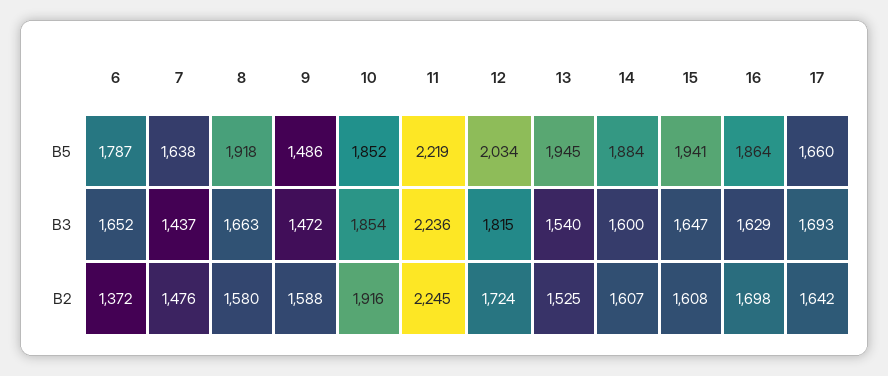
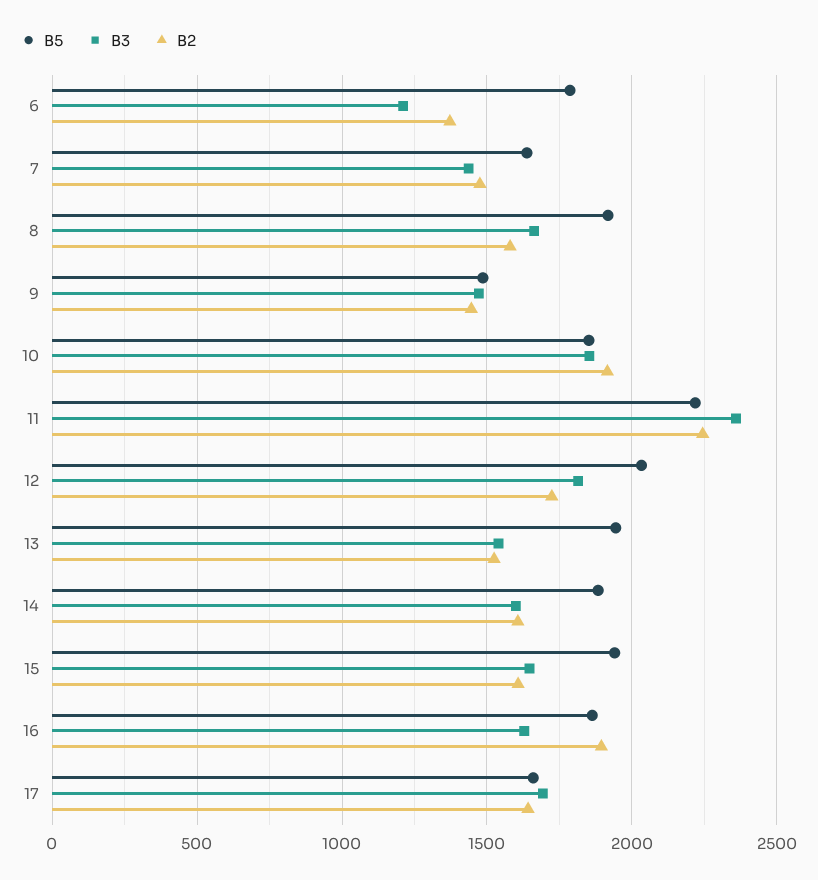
B3, 6: 1652 -> 1200
B3, 11: 2236 -> 2350
B2, 9: 1588 -> 1450
B2, 16: 1698 -> 1900

